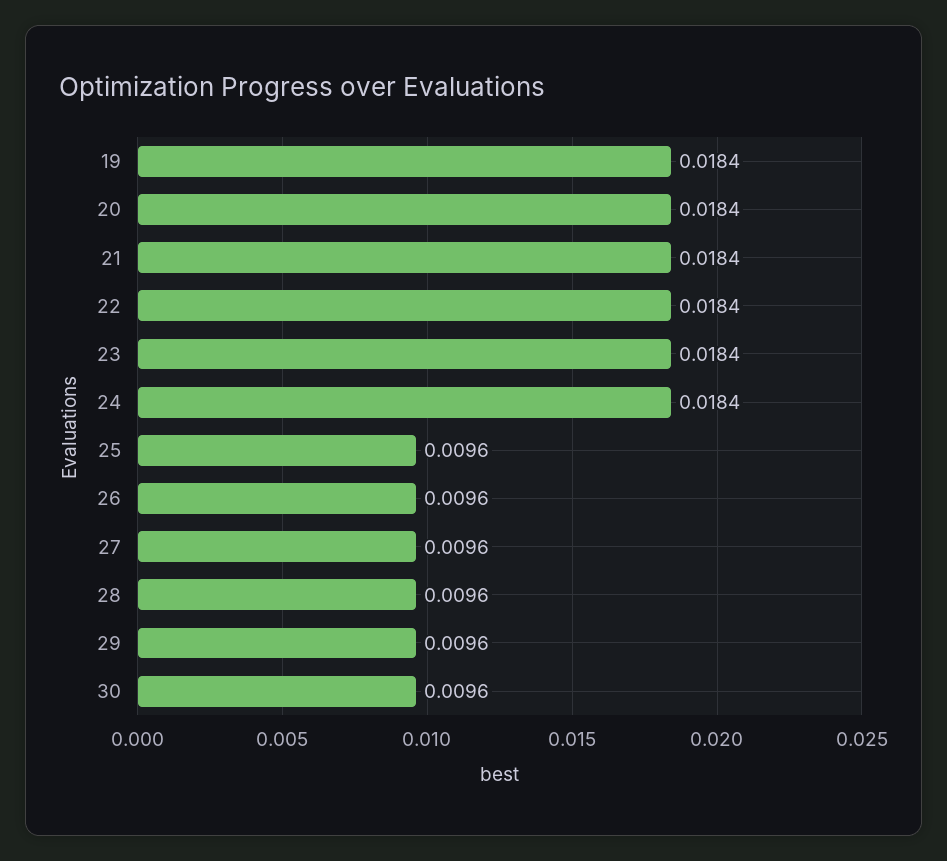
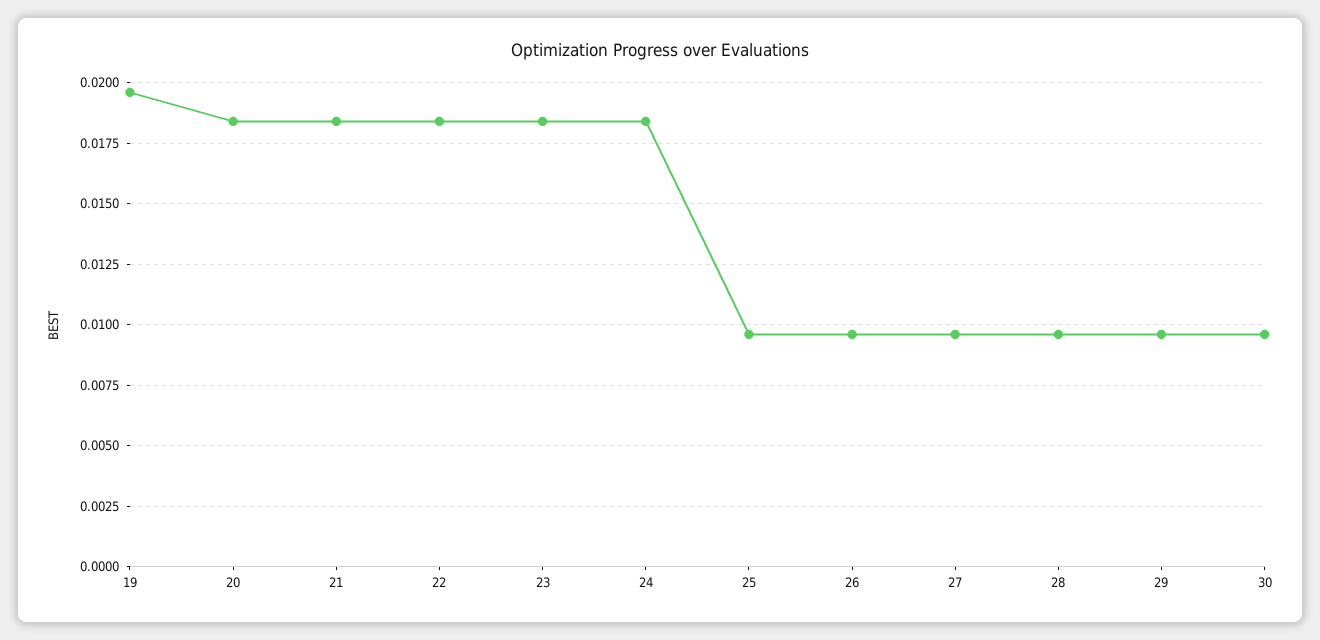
19: 0.0184 -> 0.0195

